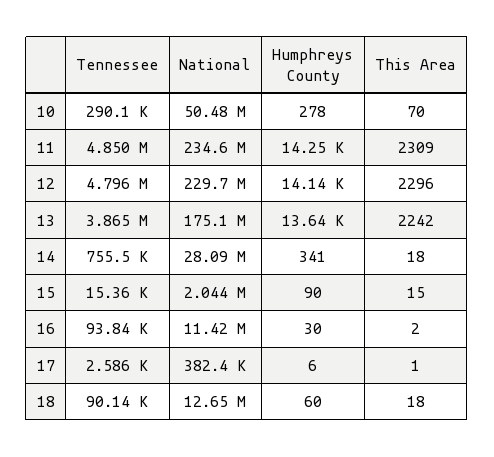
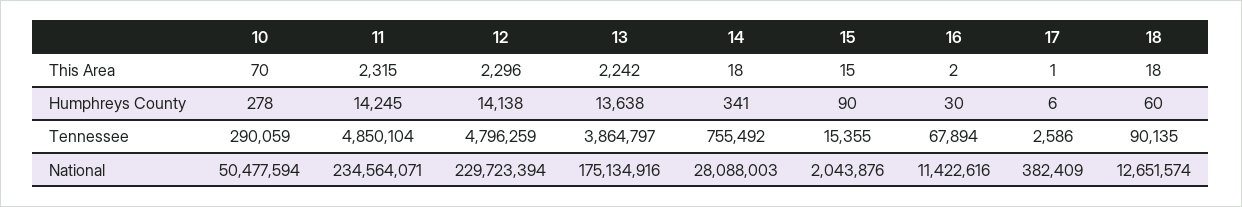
This Area, 11: 2309 -> 2315
Tennessee, 16: 93840 -> 67894

